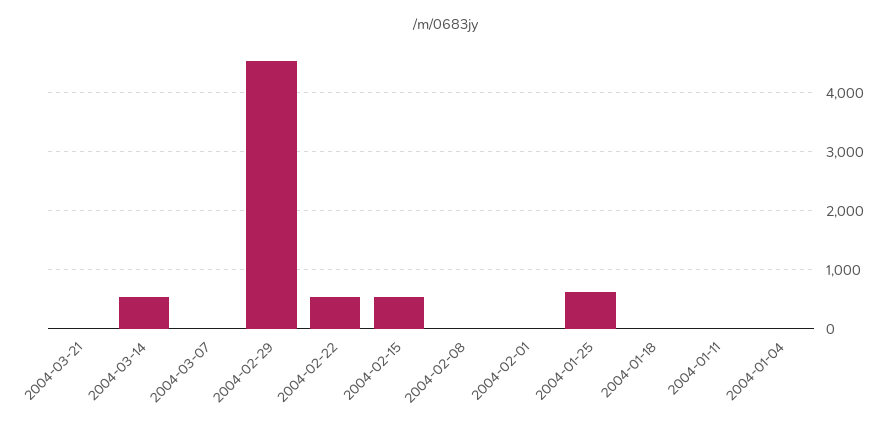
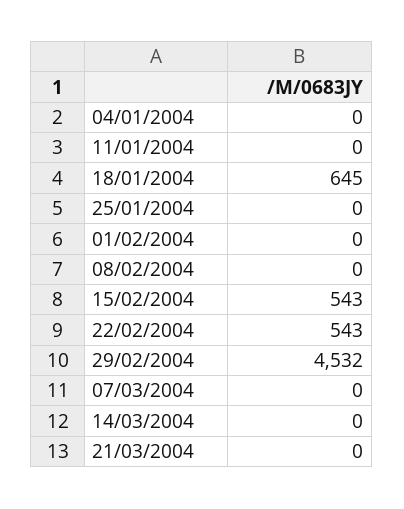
2004-03-14: 600 -> 0
2004-01-25: 600 -> 0
2004-01-18: 0 -> 645

